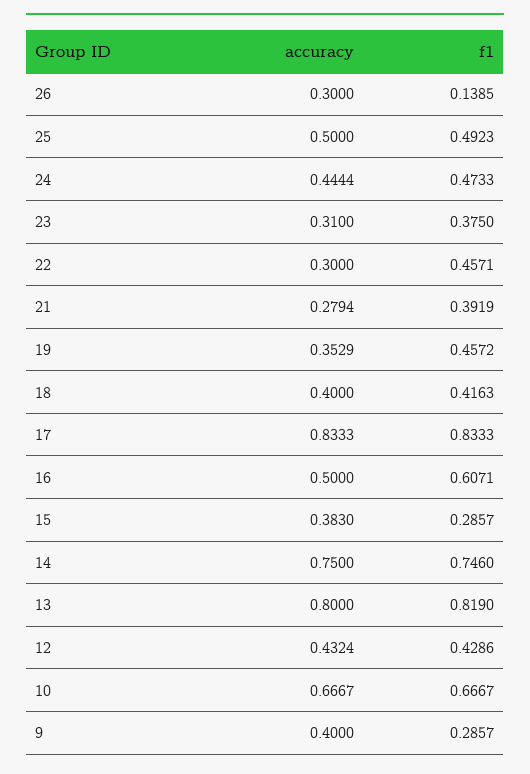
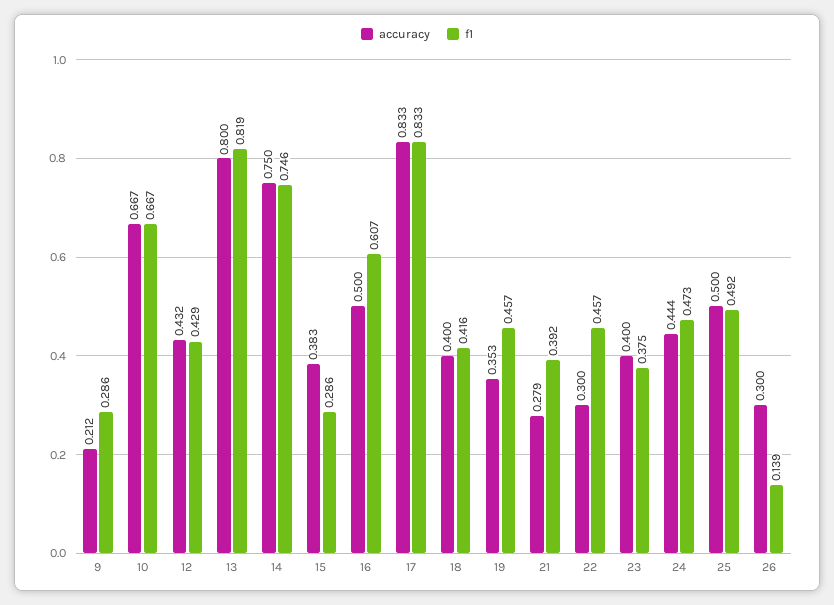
accuracy, 23: 0.31 -> 0.4
accuracy, 9: 0.4 -> 0.212

